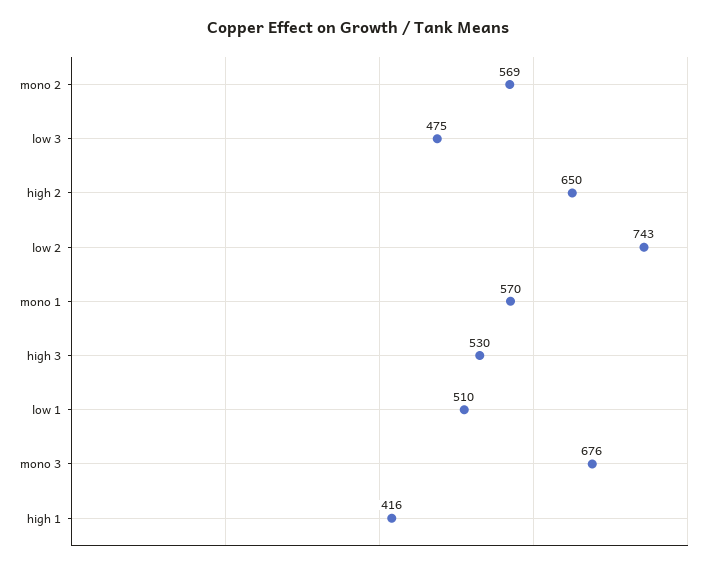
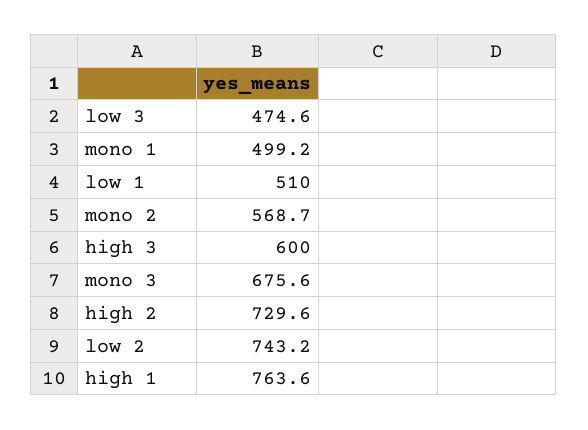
high 2: 650 -> 729.6
mono 1: 570 -> 499.2
high 3: 530 -> 600
high 1: 416 -> 763.6

